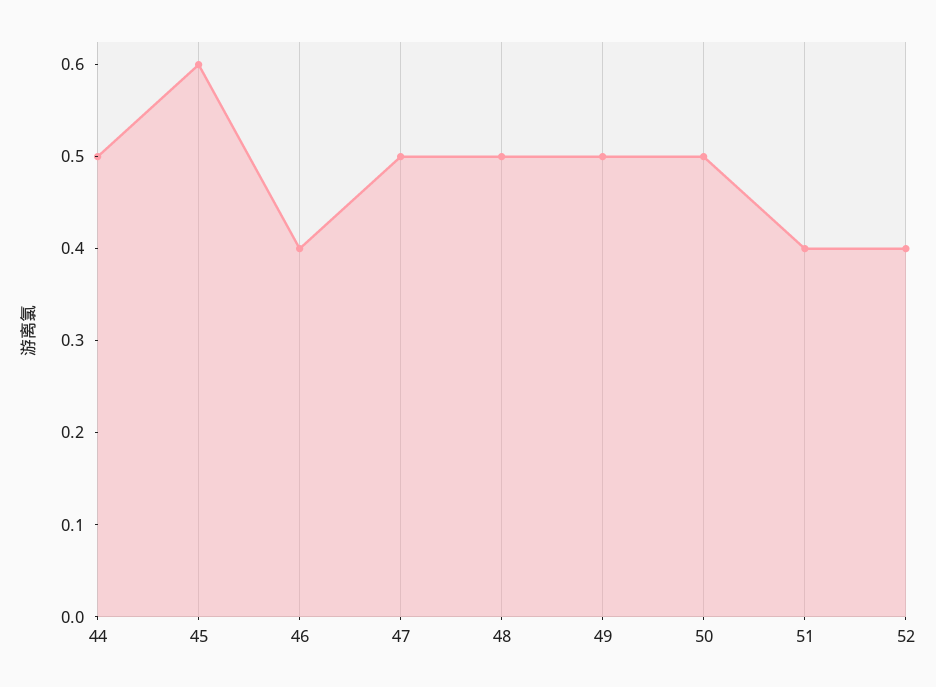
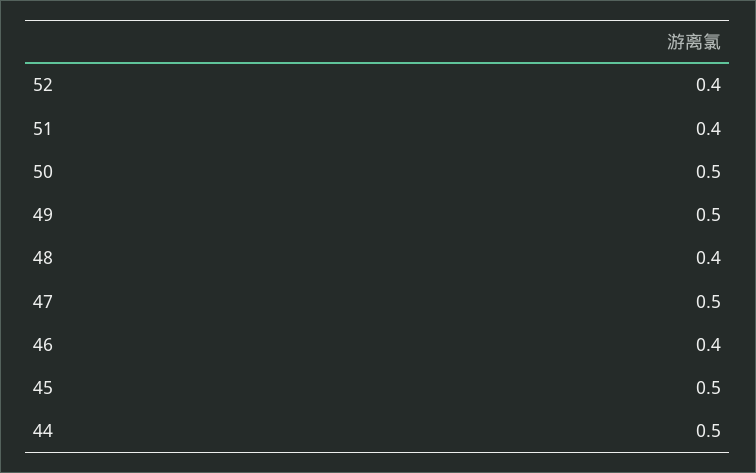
45: 0.6 -> 0.5
48: 0.5 -> 0.4

